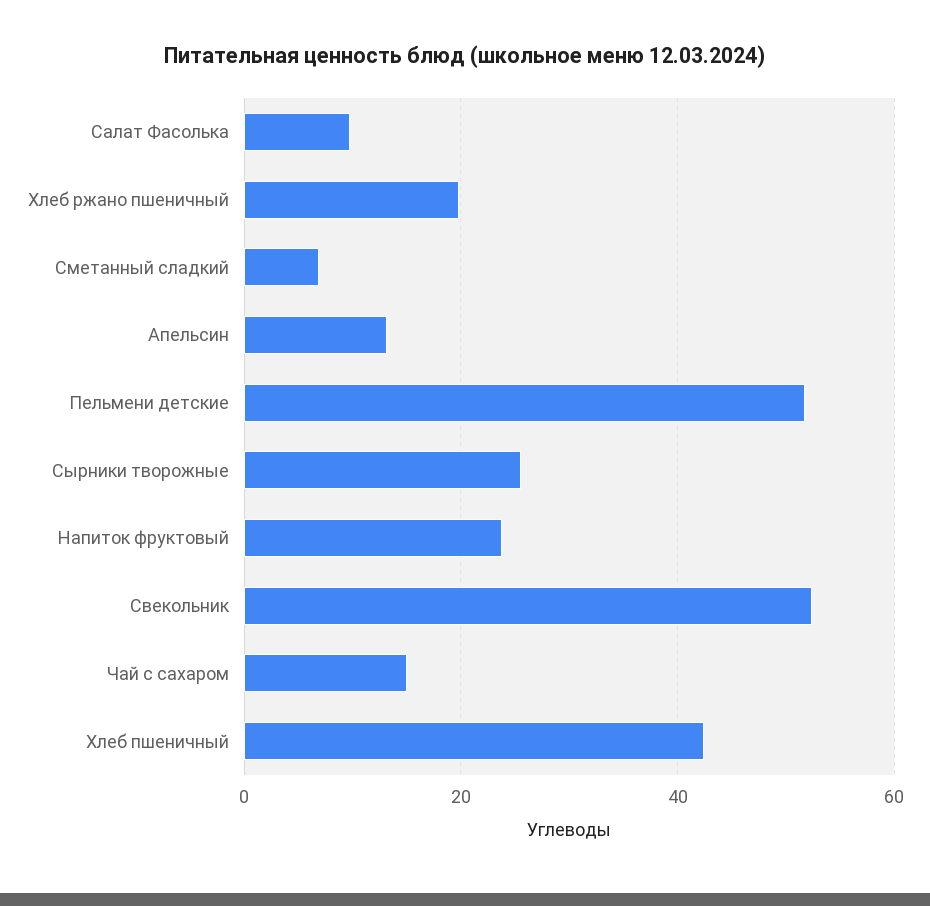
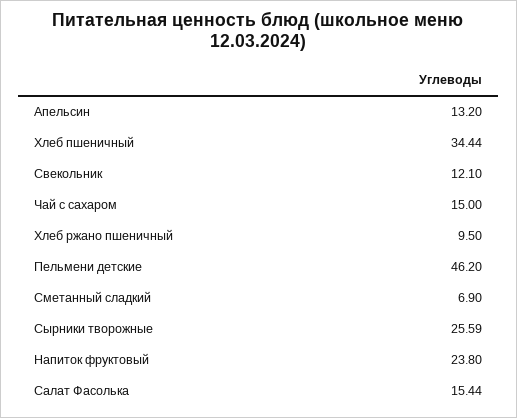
Салат Фасолька: 10 -> 15.44
Хлеб ржано пшеничный: 20 -> 9.5
Пельмени детские: 52 -> 46.2
Свекольник: 52 -> 12.1
Хлеб пшеничный: 42 -> 34.44

